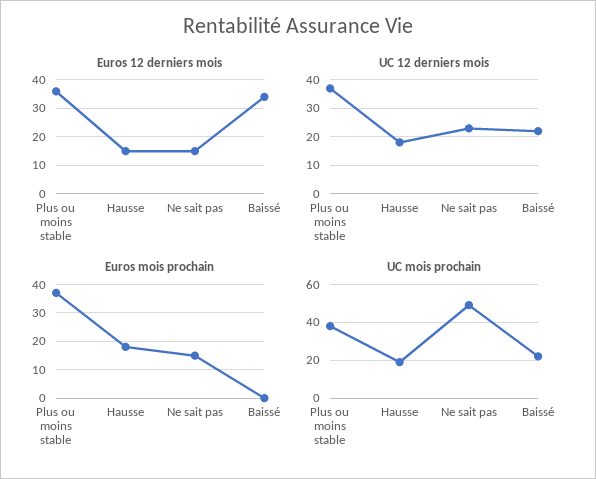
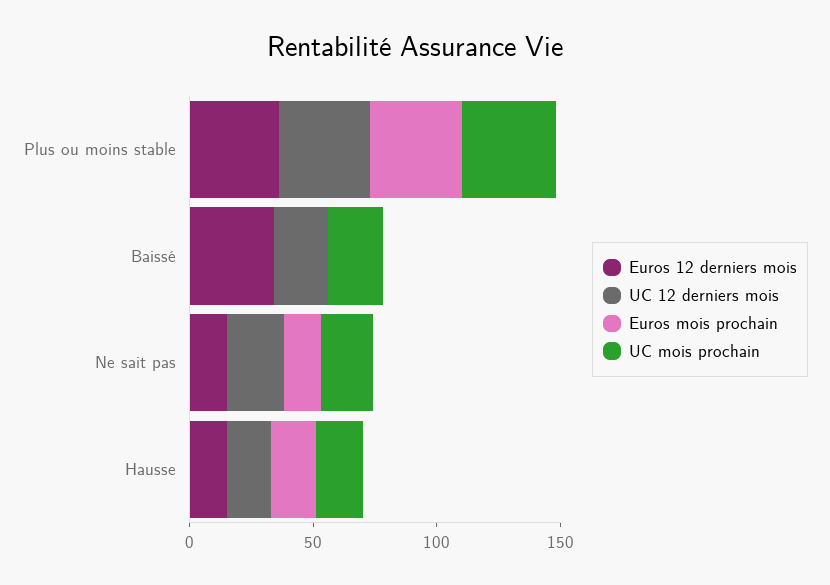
UC mois prochain, Ne sait pas: 50 -> 20

